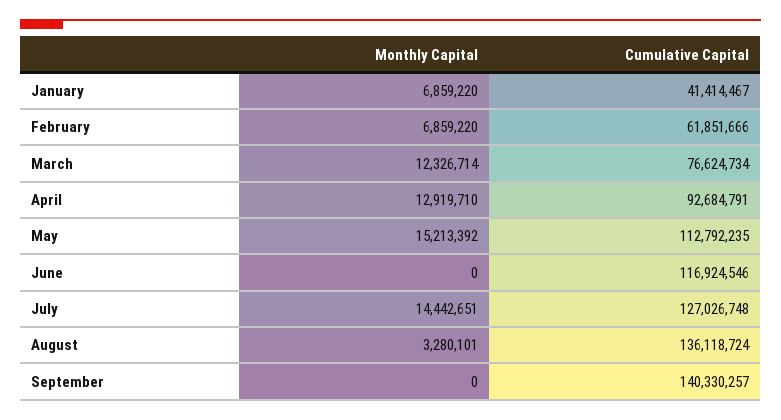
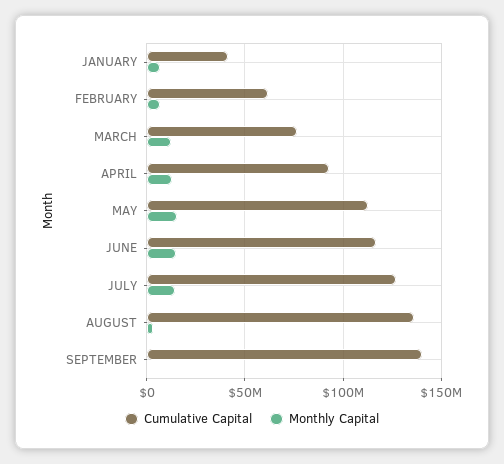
Monthly Capital, June: 0 -> 15000000

